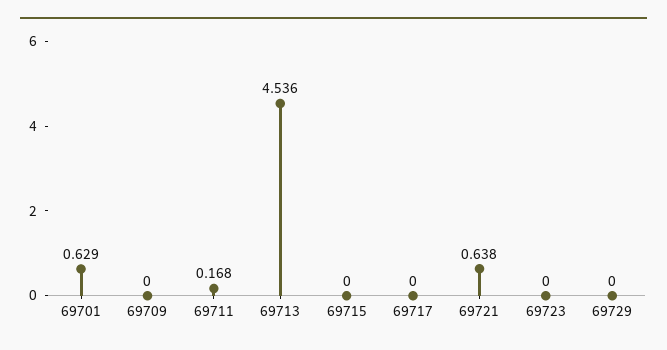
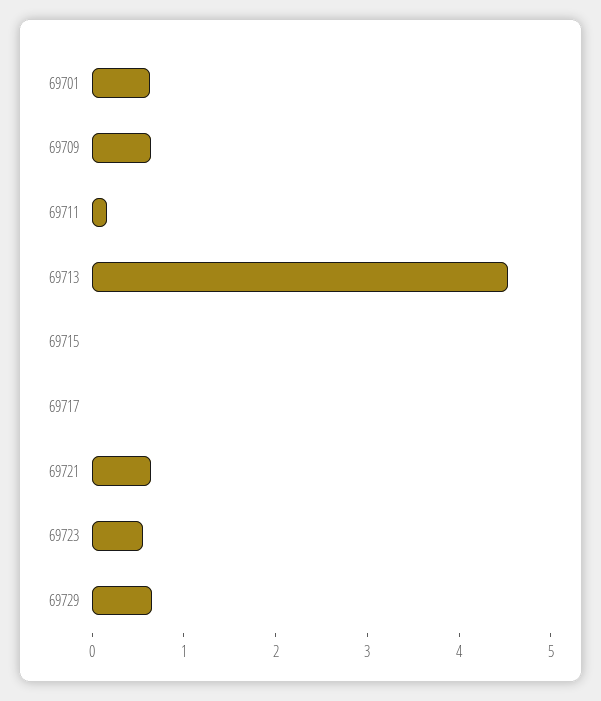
69709: 0 -> 0.6
69723: 0 -> 0.6
69729: 0 -> 0.6

